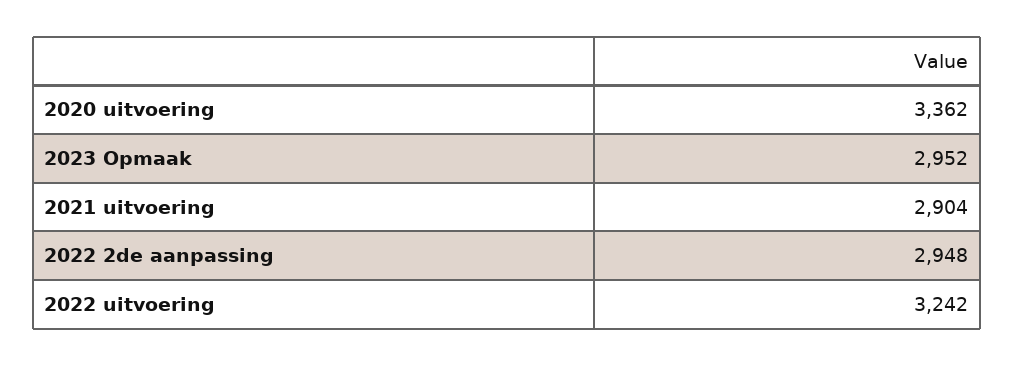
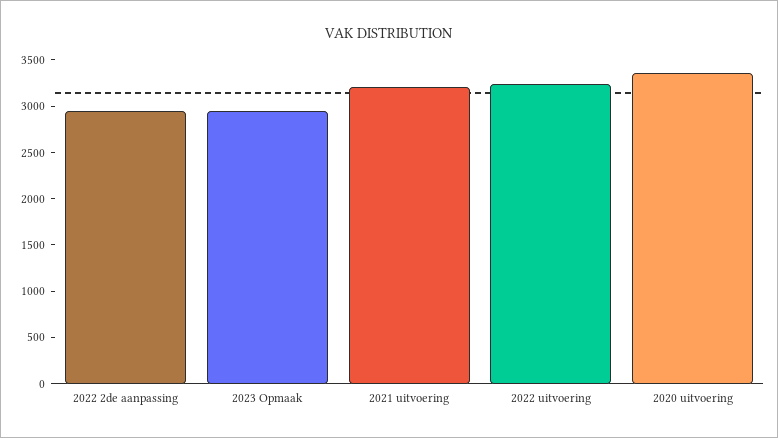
2021 uitvoering: 2904 -> 3200

